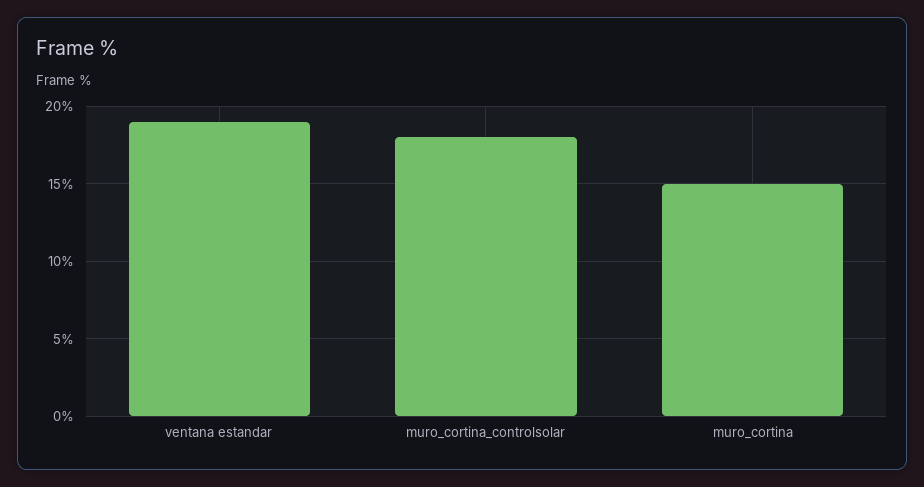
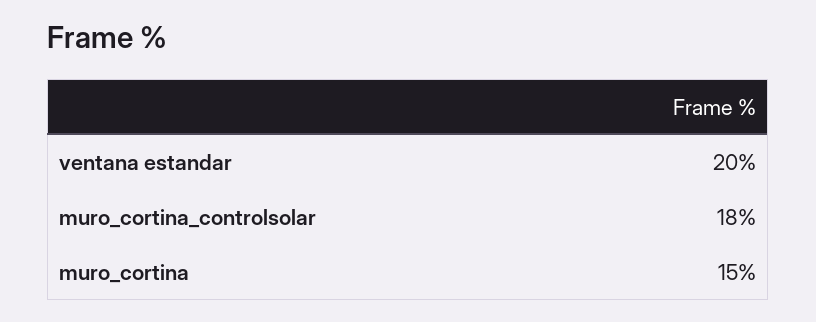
ventana estandar: 19 -> 20

